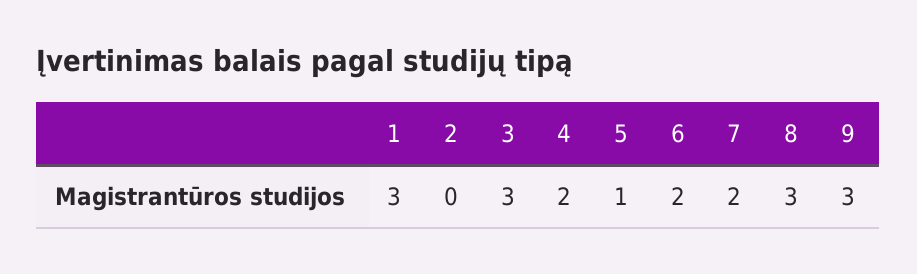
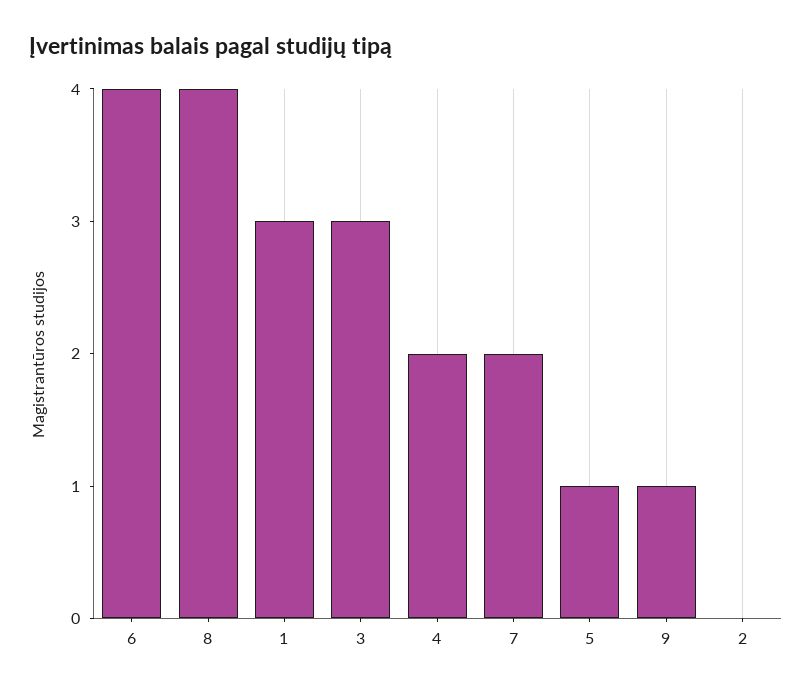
6: 2 -> 4
8: 3 -> 4
9: 3 -> 1

